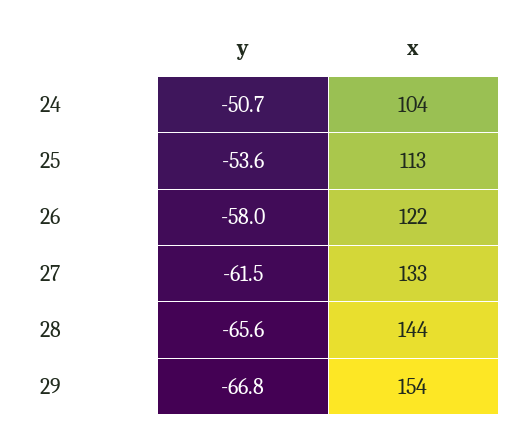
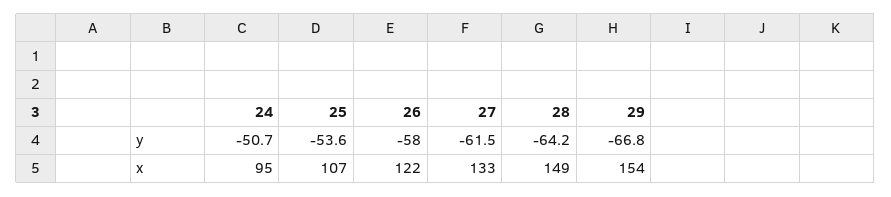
x, 24: 104 -> 95
x, 25: 113 -> 107
y, 28: -65.6 -> -64.2
x, 28: 144 -> 149

